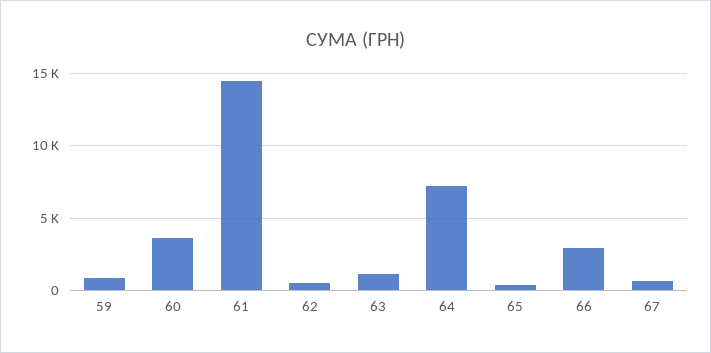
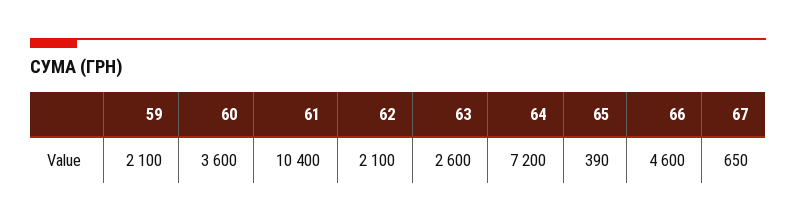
59: 1000 -> 2100
61: 14500 -> 10400
62: 500 -> 2100
63: 1000 -> 2600
66: 3000 -> 4600

